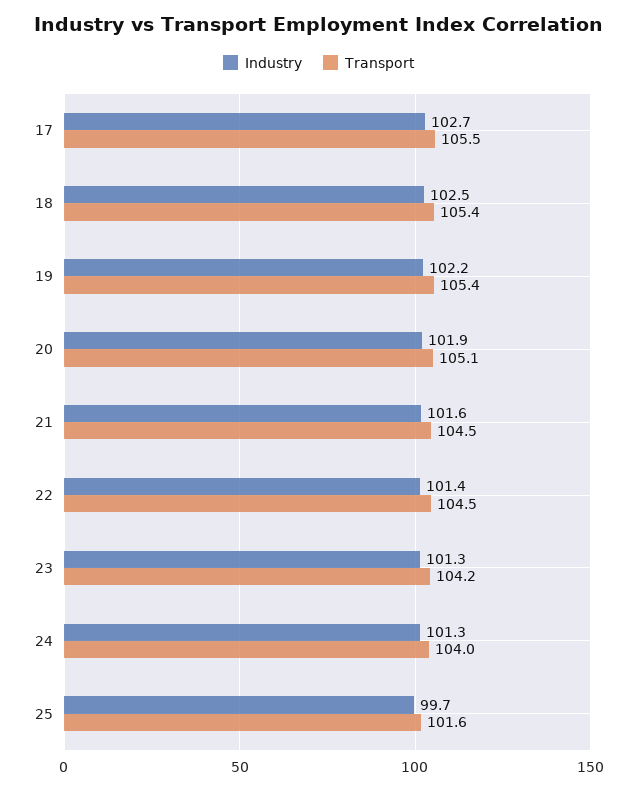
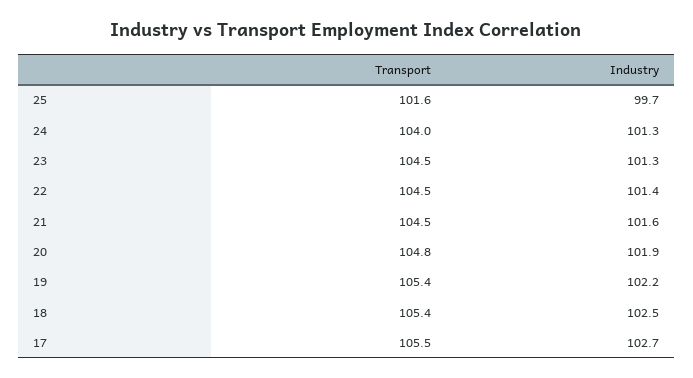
Transport, 20: 105.1 -> 104.8
Transport, 23: 104.2 -> 104.5

